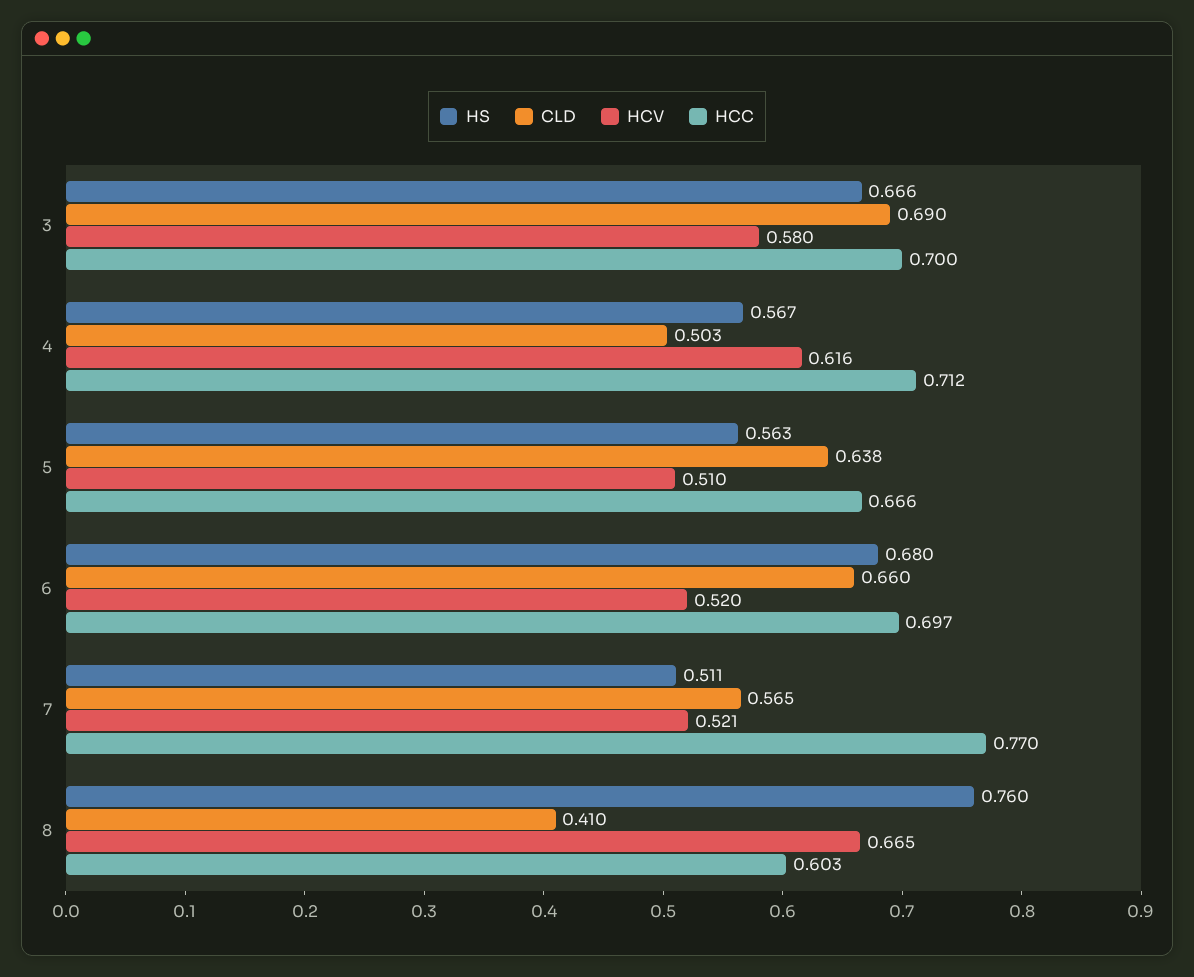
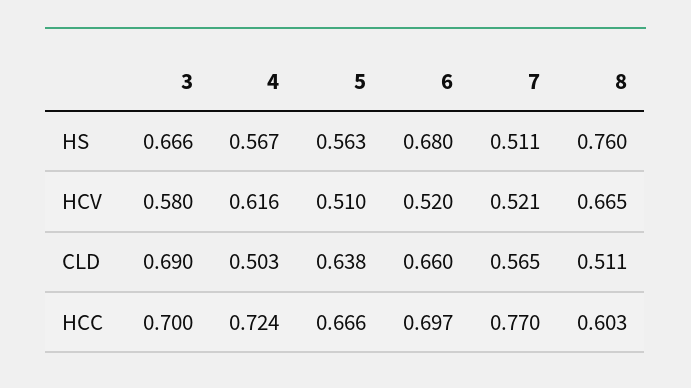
HCC, 4: 0.712 -> 0.724
CLD, 8: 0.41 -> 0.511

